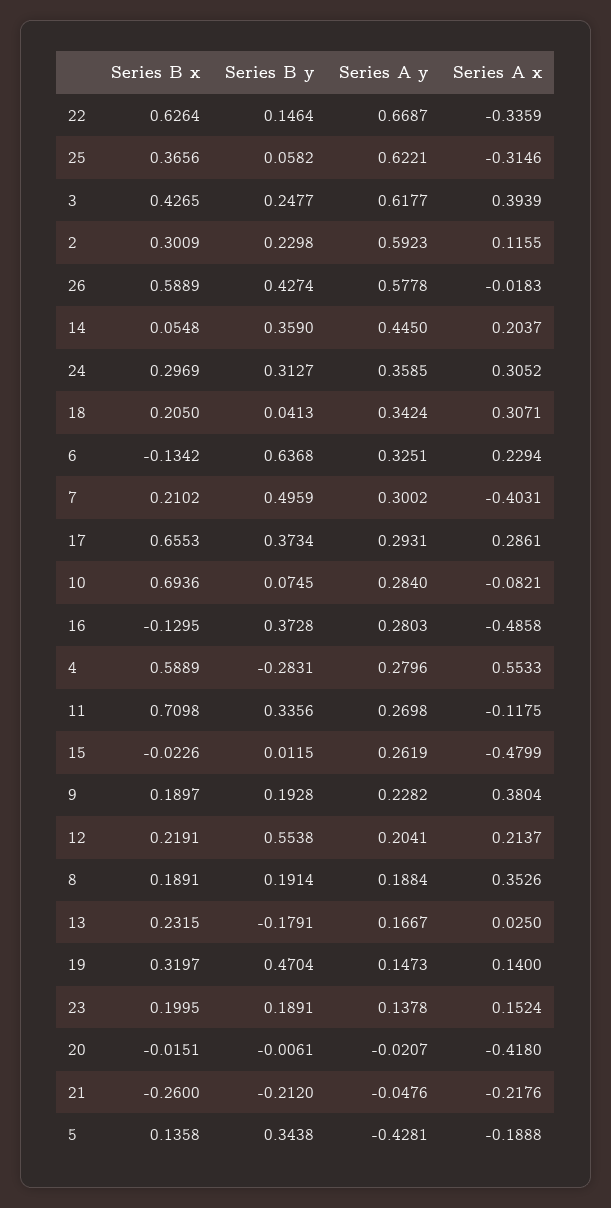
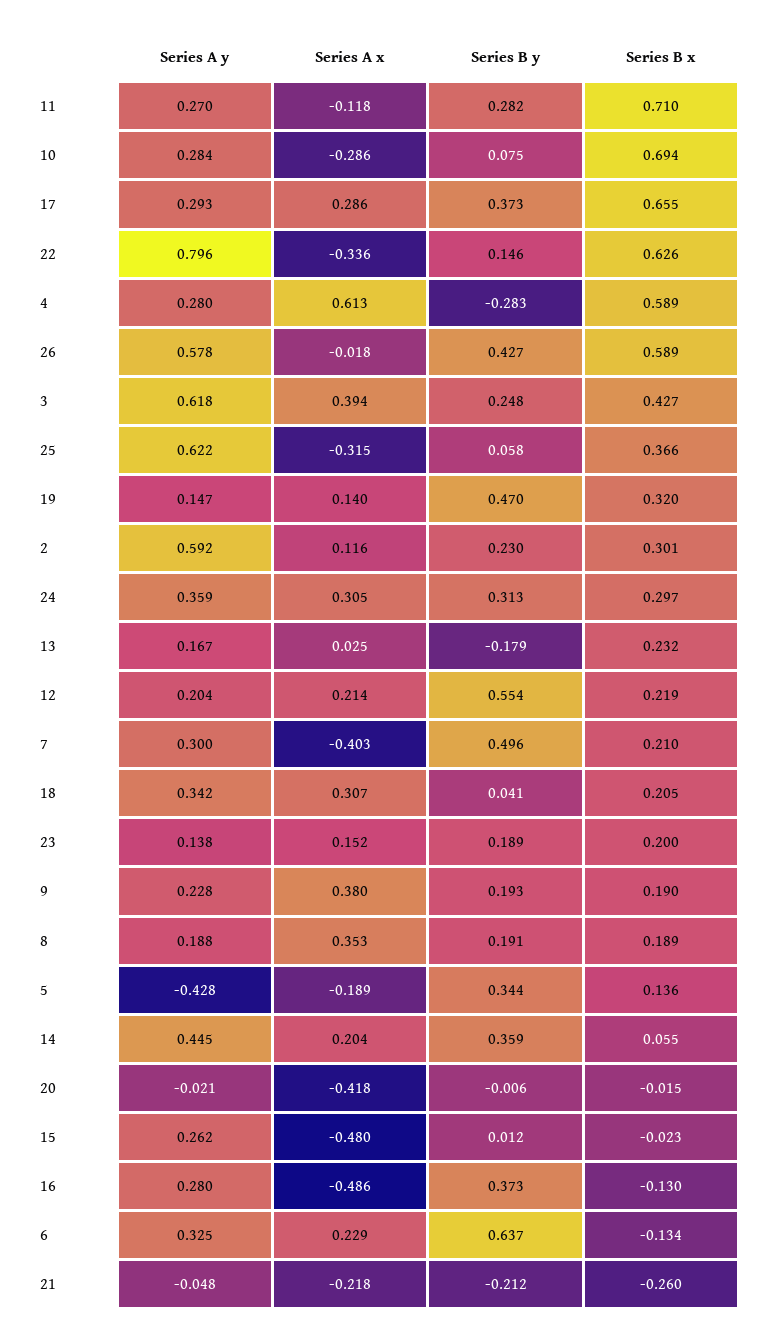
Series A y, 22: 0.6687 -> 0.796
Series A x, 10: -0.0821 -> -0.286
Series A x, 4: 0.5533 -> 0.613
Series B y, 11: 0.3356 -> 0.282

